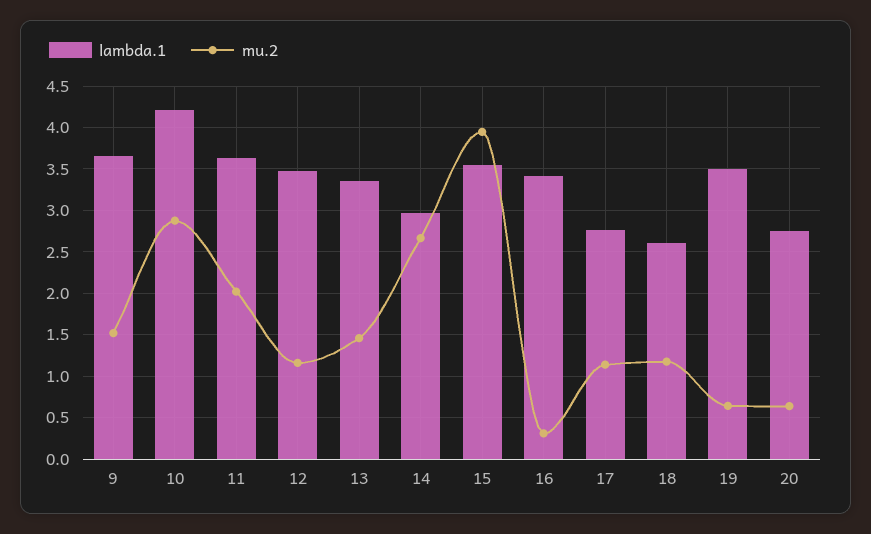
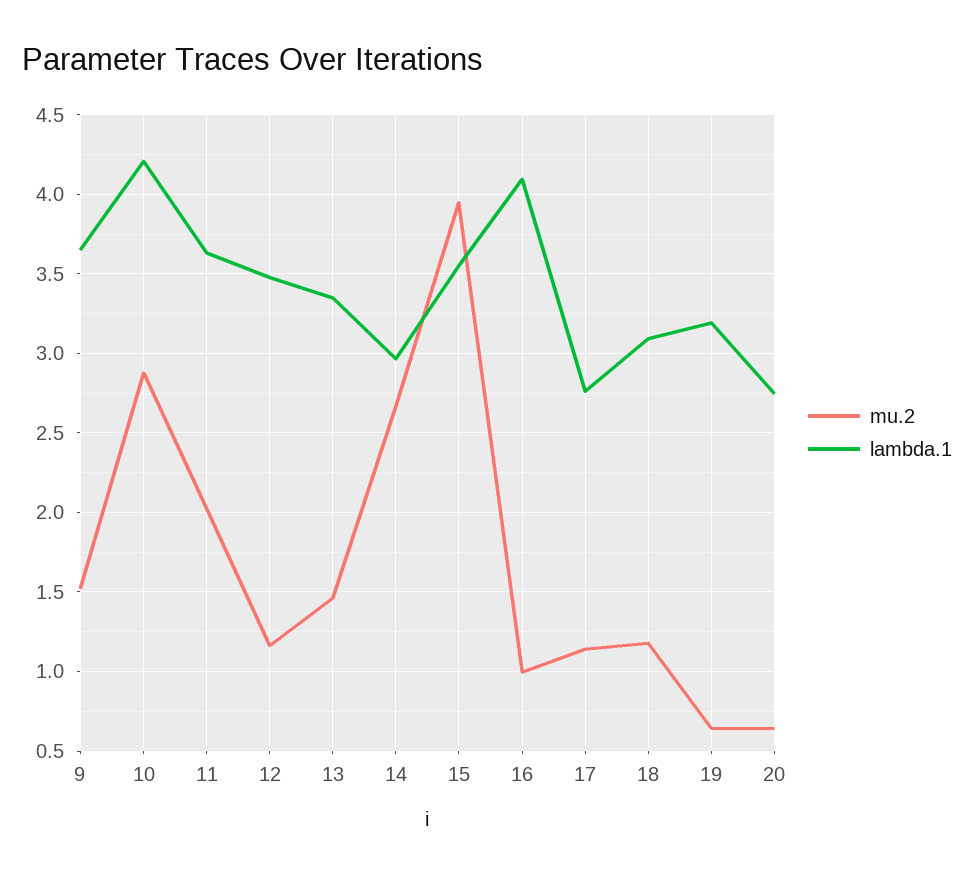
lambda.1, 16: 3.4 -> 4.1
mu.2, 16: 0.3 -> 1
lambda.1, 18: 2.6 -> 3.1
lambda.1, 19: 3.5 -> 3.2

